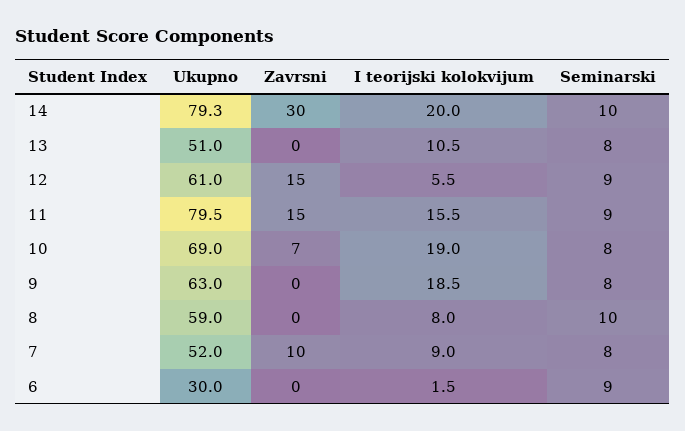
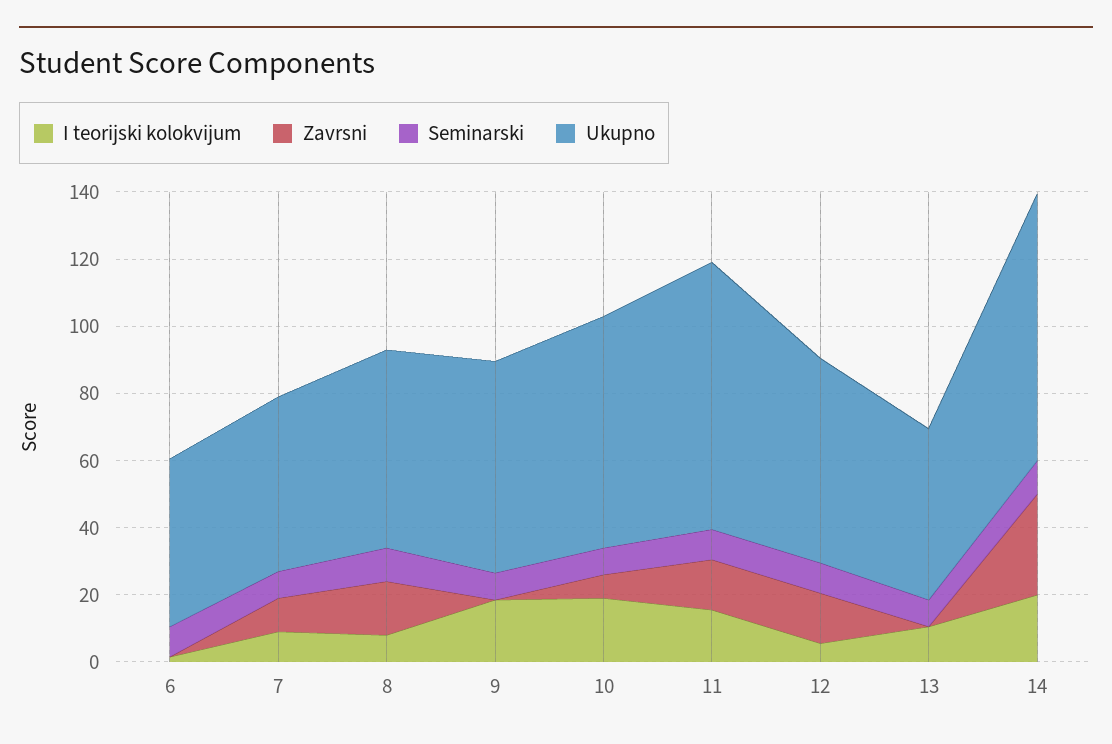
Zavrsni, 8: 0 -> 15
Ukupno, 6: 30 -> 50

